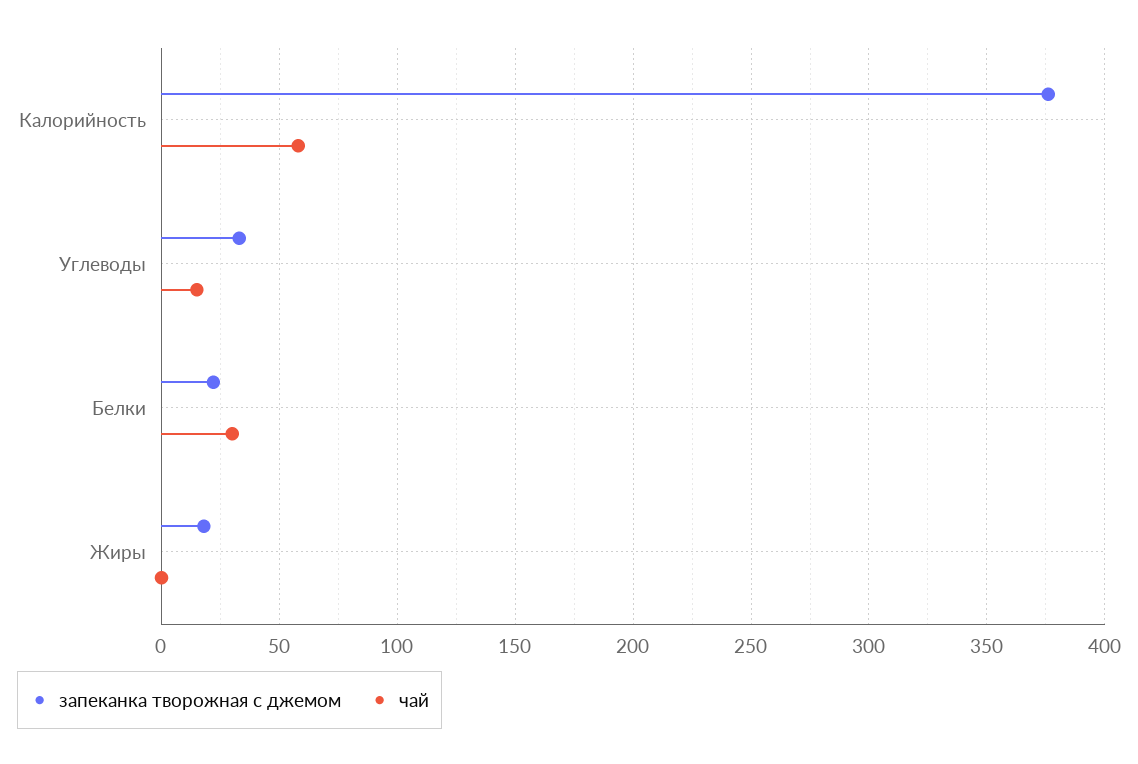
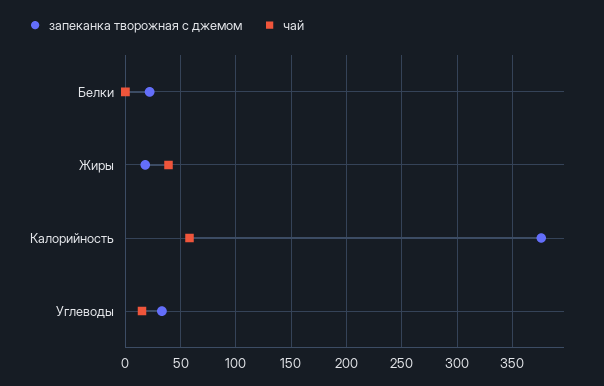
чай, Белки: 30 -> 0
чай, Жиры: 0 -> 40

